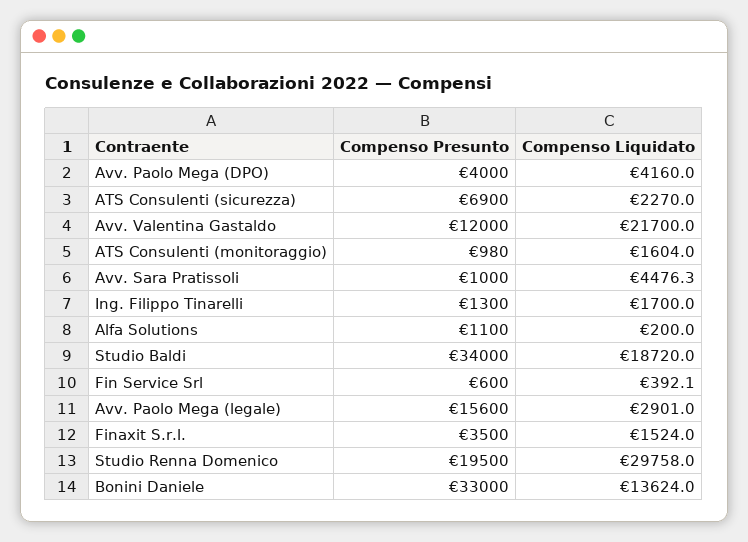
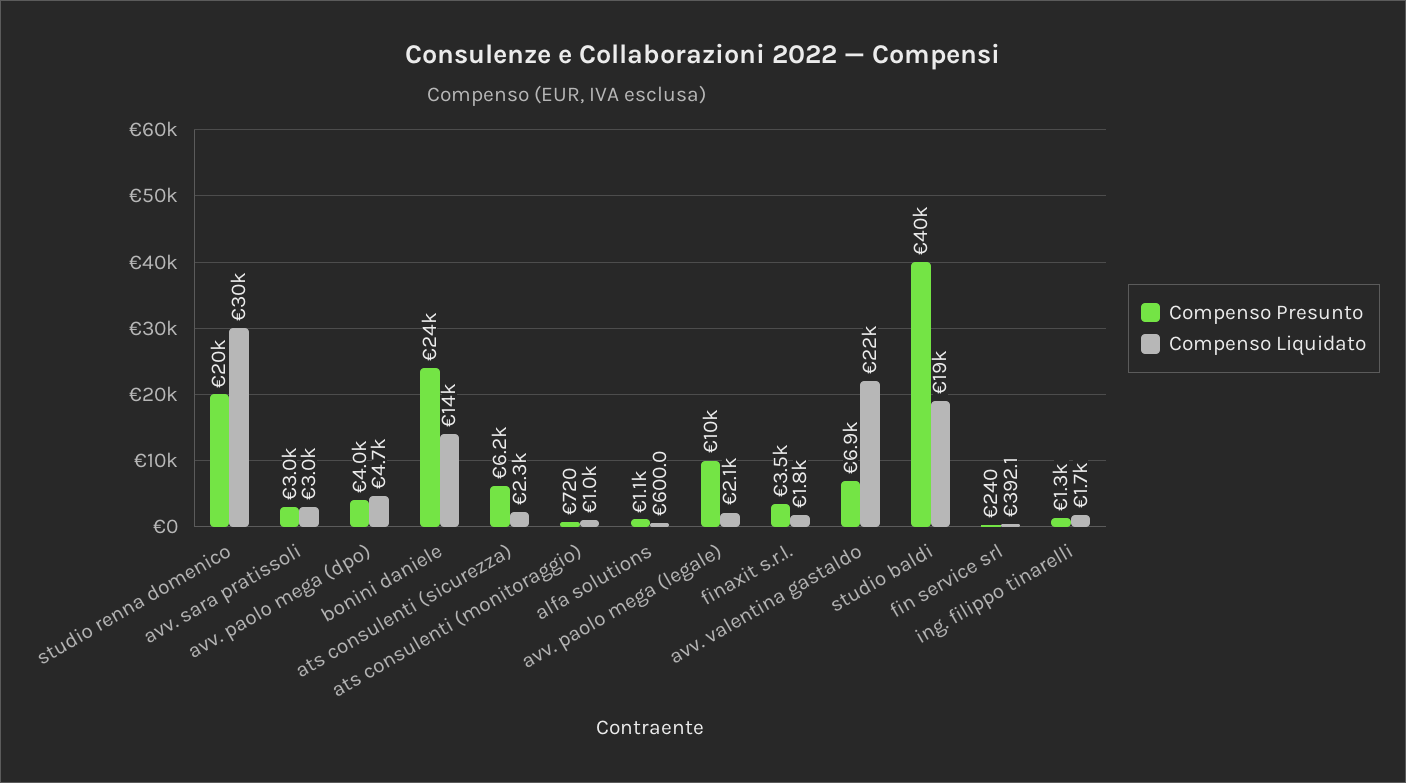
Compenso Liquidato, Avv. Paolo Mega (DPO): 4160 -> 4700
Compenso Presunto, ATS Consulenti (sicurezza): 6900 -> 6200
Compenso Presunto, Avv. Valentina Gastaldo: 12000 -> 6900
Compenso Presunto, ATS Consulenti (monitoraggio): 980 -> 720
Compenso Liquidato, ATS Consulenti (monitoraggio): 1604 -> 1000
Compenso Presunto, Avv. Sara Pratissoli: 1000 -> 3000
Compenso Liquidato, Avv. Sara Pratissoli: 4476.3 -> 3000
Compenso Liquidato, Alfa Solutions: 200 -> 600
Compenso Presunto, Studio Baldi: 34000 -> 40000
Compenso Presunto, Fin Service Srl: 600 -> 240
Compenso Presunto, Avv. Paolo Mega (legale): 15600 -> 10000
Compenso Liquidato, Avv. Paolo Mega (legale): 2901 -> 2100
Compenso Liquidato, Finaxit S.r.l.: 1524 -> 1800
Compenso Presunto, Bonini Daniele: 33000 -> 24000

